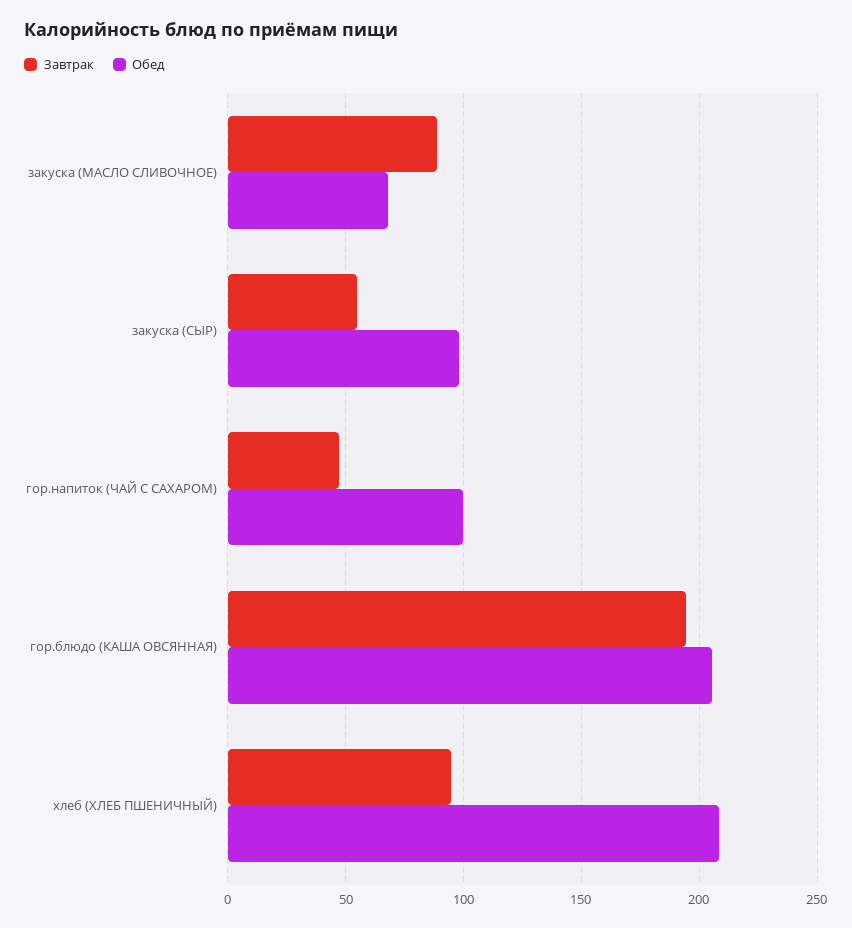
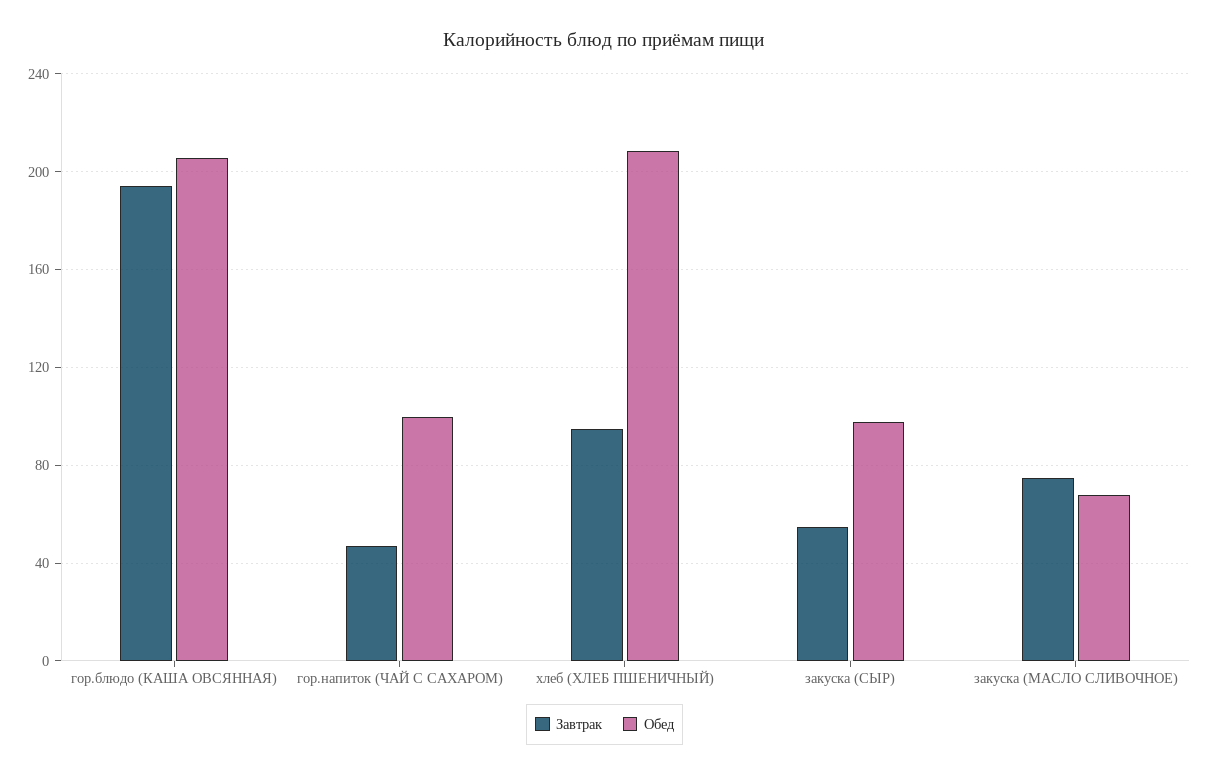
Завтрак, закуска (МАСЛО СЛИВОЧНОЕ): 90 -> 75

